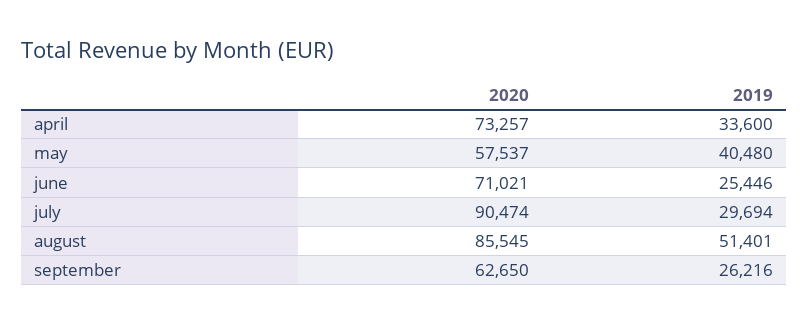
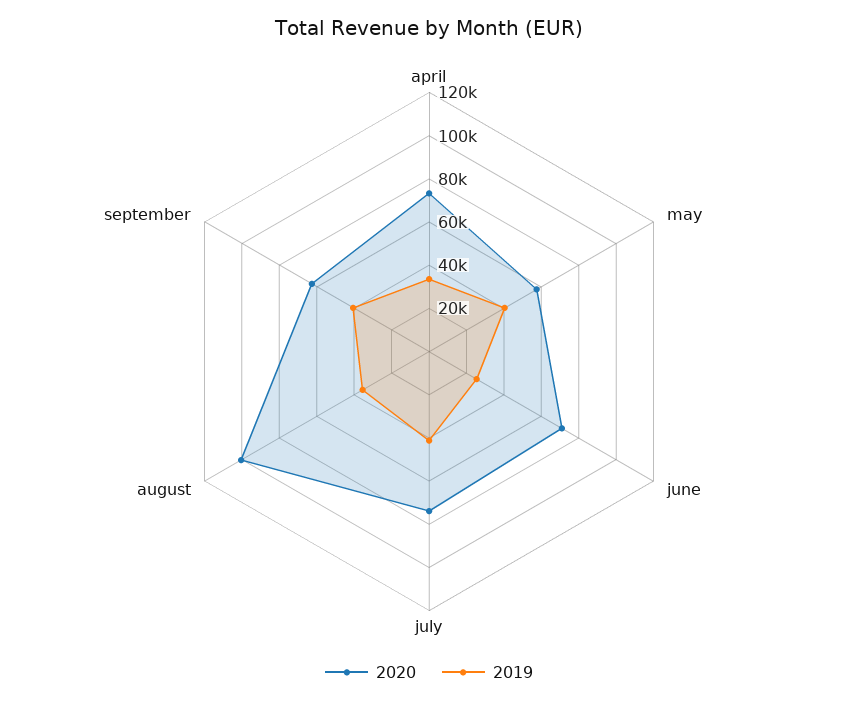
2020, july: 90474 -> 75000
2019, july: 29694 -> 40000
2020, august: 85545 -> 100000
2019, august: 51401 -> 35000
2019, september: 26216 -> 40000

